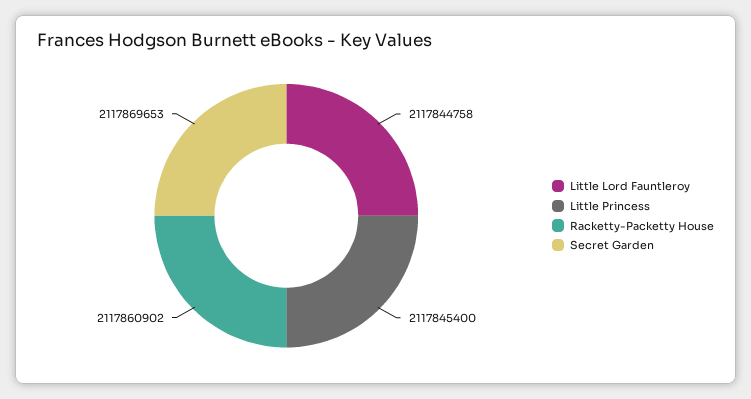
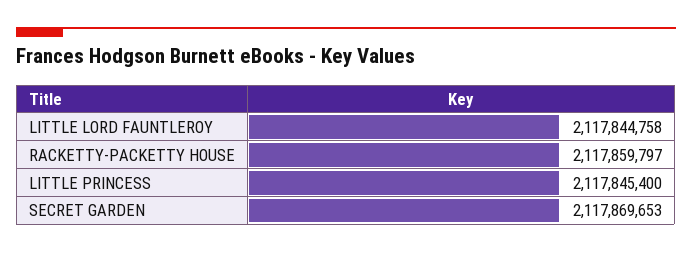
Racketty-Packetty House: 2117860902 -> 2117859797

